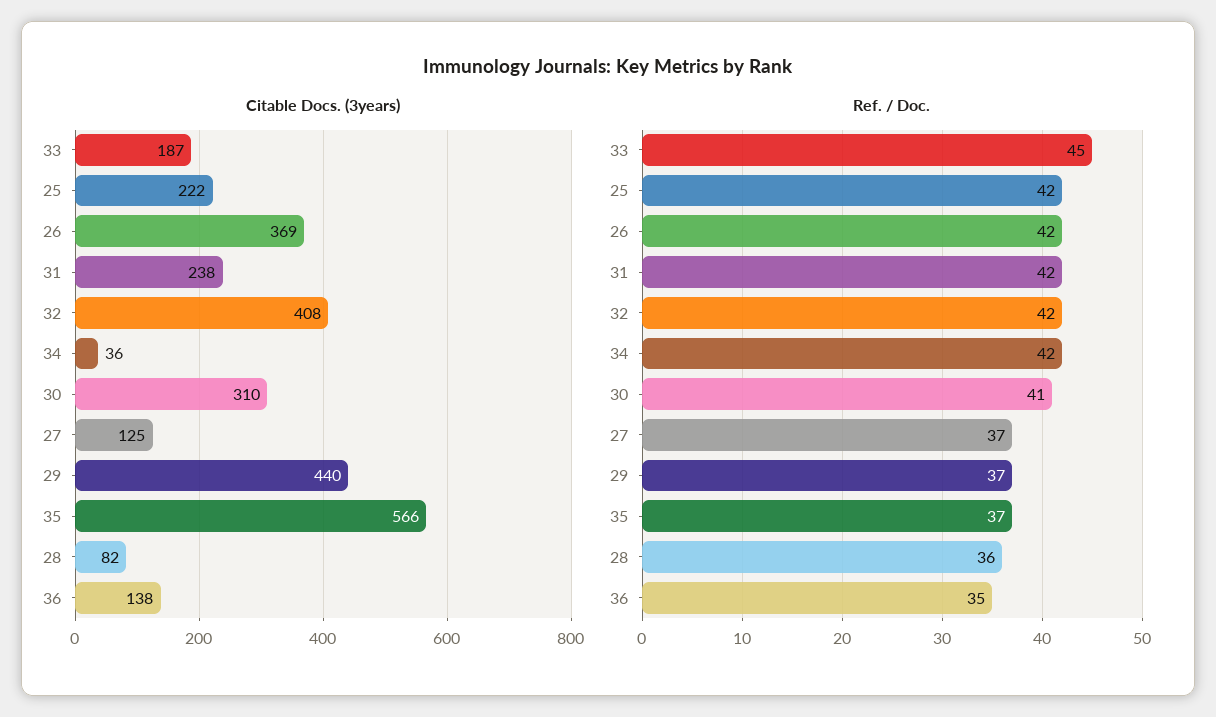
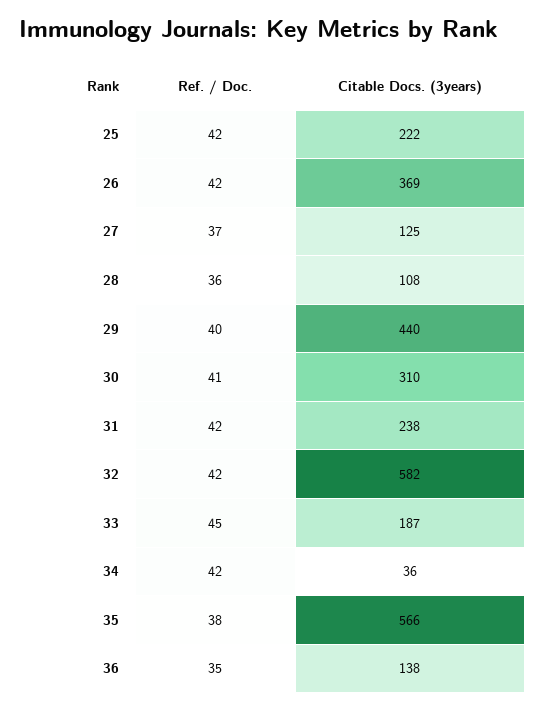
Citable Docs. (3years), 32: 408 -> 582
Citable Docs. (3years), 28: 82 -> 108
Ref. / Doc., 29: 37 -> 40
Ref. / Doc., 35: 37 -> 38

